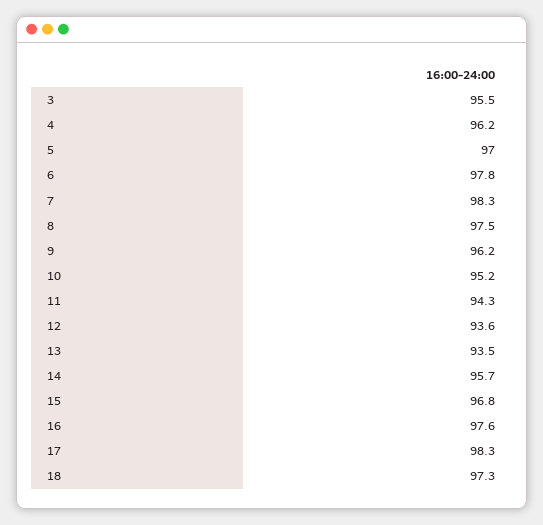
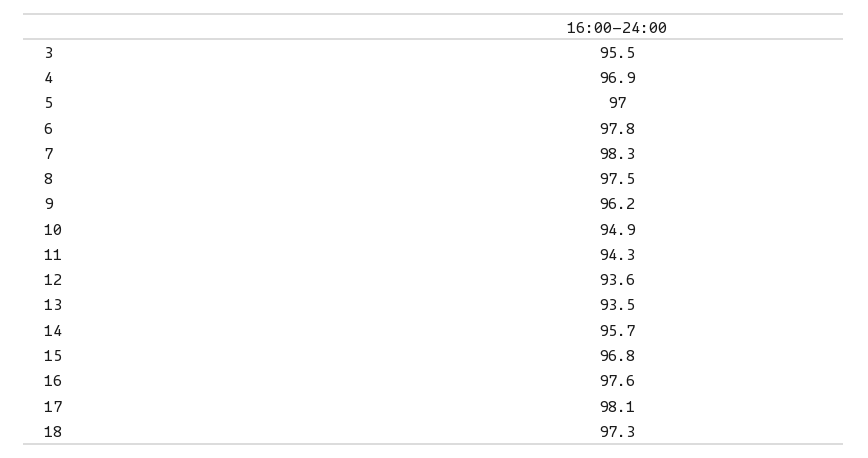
4: 96.2 -> 96.9
10: 95.2 -> 94.9
17: 98.3 -> 98.1

